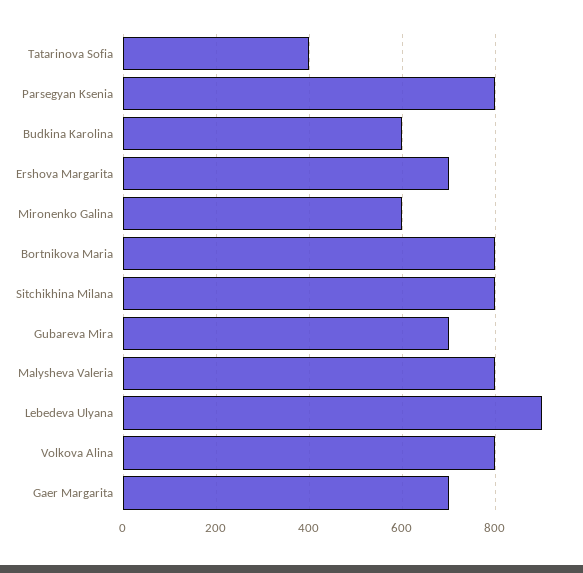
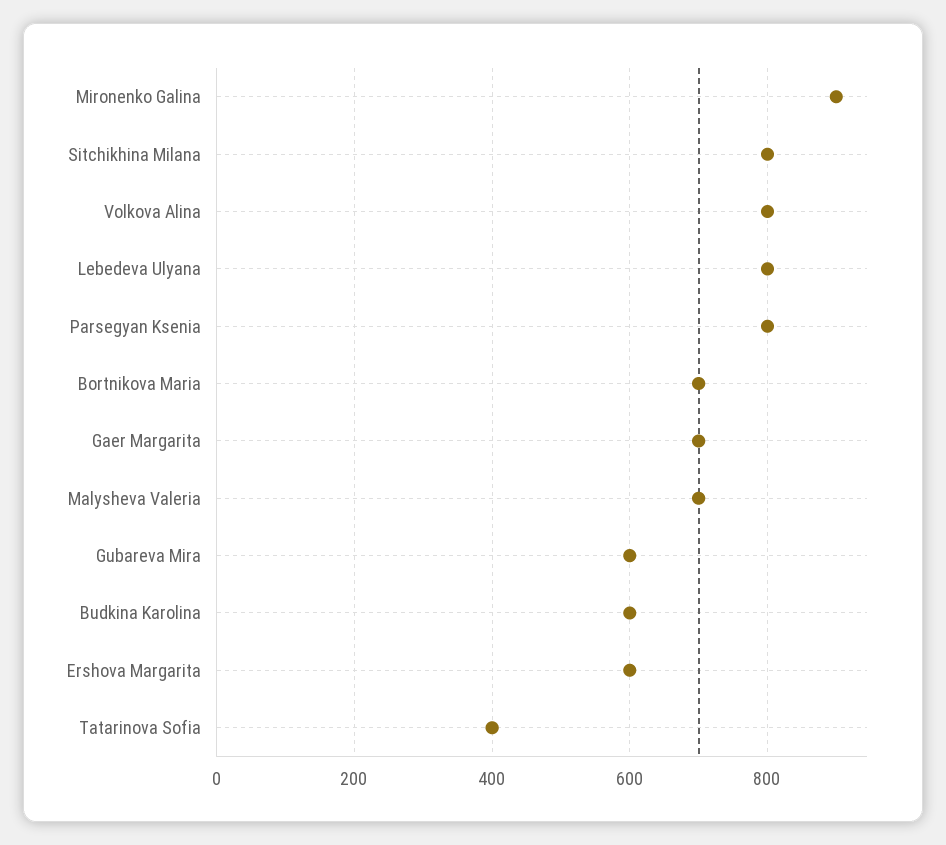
Ershova Margarita: 700 -> 600
Mironenko Galina: 600 -> 900
Bortnikova Maria: 800 -> 700
Gubareva Mira: 700 -> 600
Malysheva Valeria: 800 -> 700
Lebedeva Ulyana: 900 -> 800

